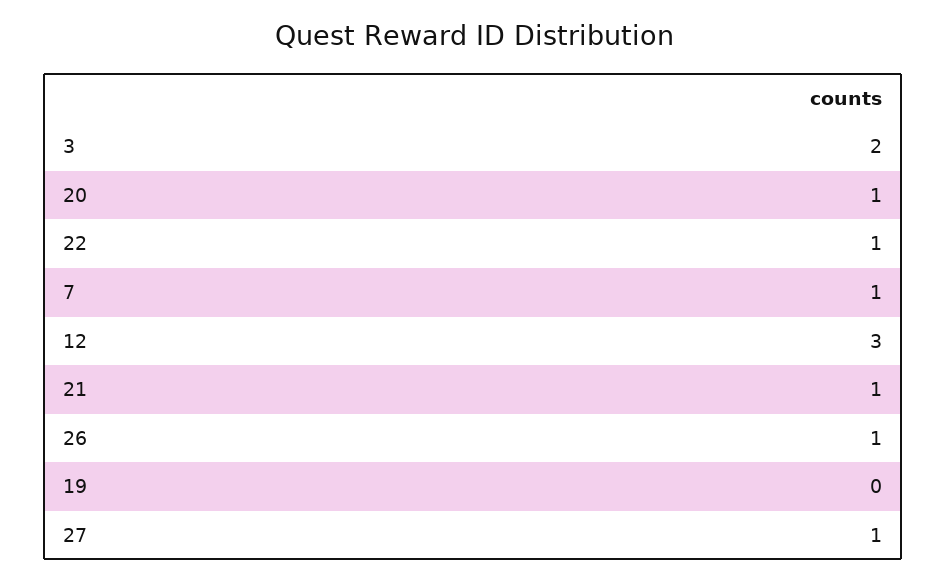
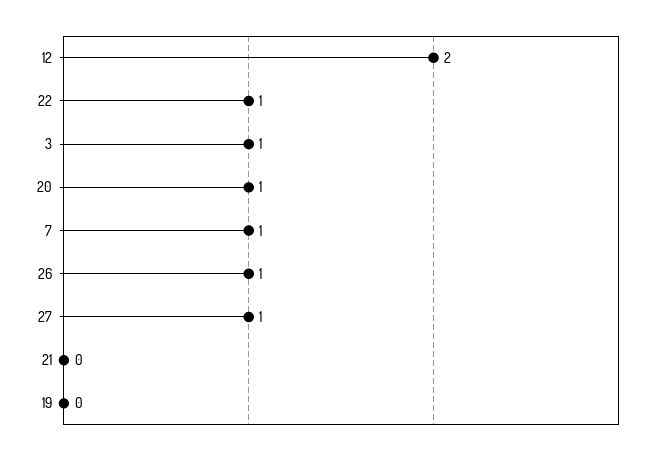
3: 2 -> 1
12: 3 -> 2
21: 1 -> 0

